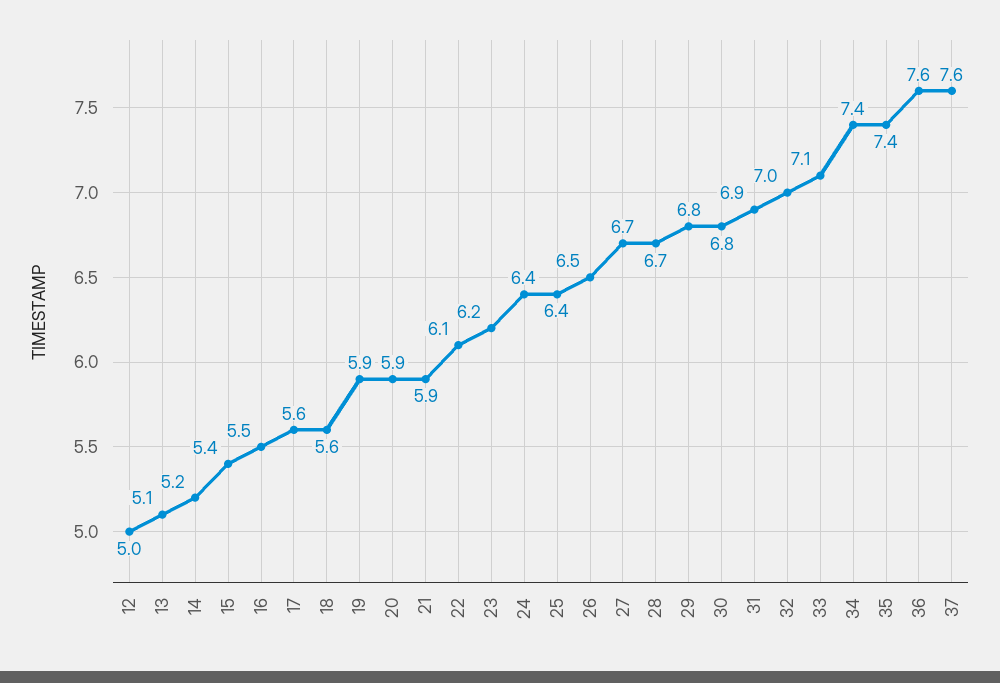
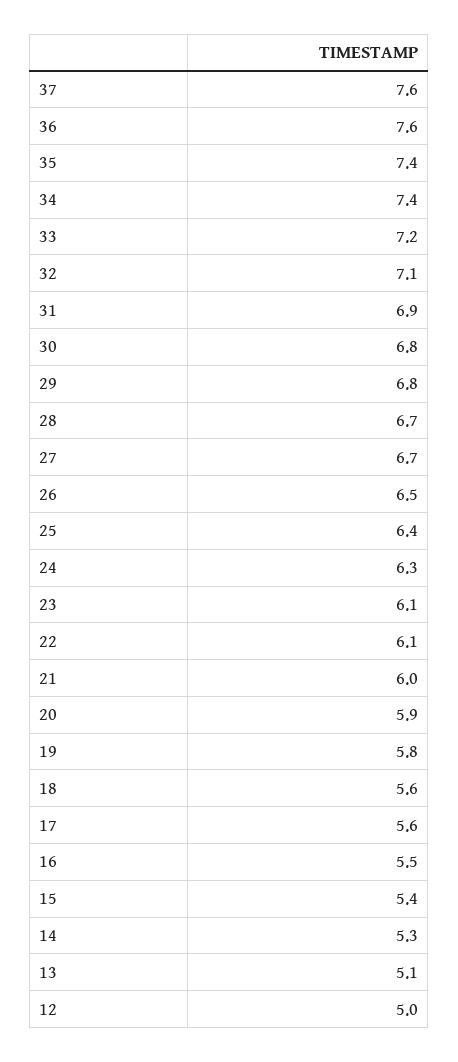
14: 5.2 -> 5.3
19: 5.9 -> 5.8
21: 5.9 -> 6
23: 6.2 -> 6.1
24: 6.4 -> 6.3
32: 7 -> 7.1
33: 7.1 -> 7.2

